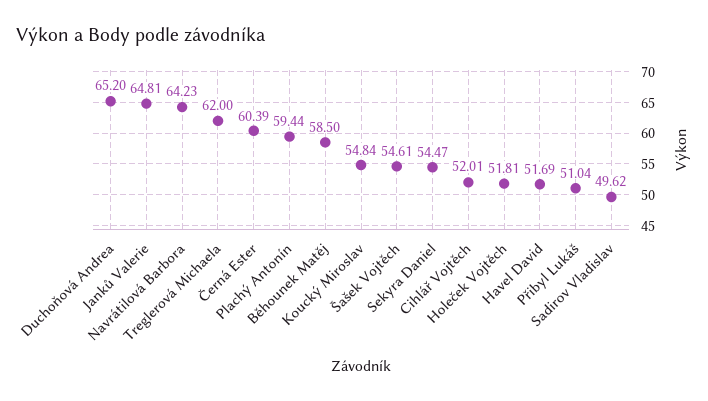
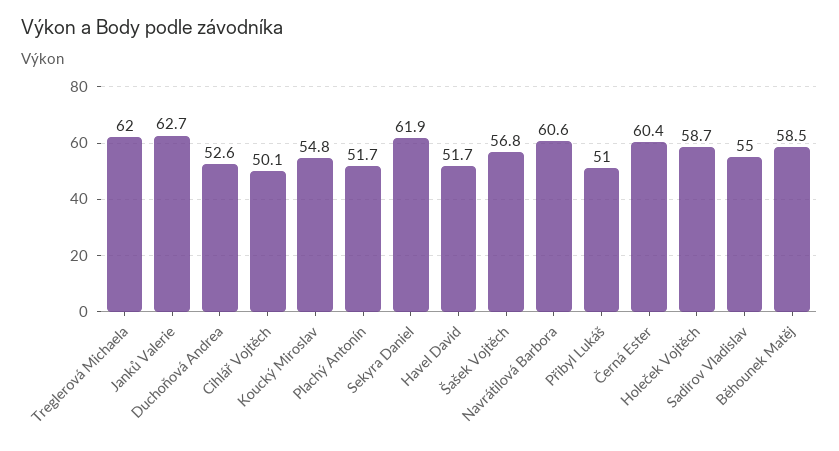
Duchoňová Andrea: 65.2 -> 52.6
Janků Valerie: 64.81 -> 62.7
Navrátilová Barbora: 64.23 -> 60.6
Plachý Antonín: 59.44 -> 51.7
Šašek Vojtěch: 54.61 -> 56.8
Sekyra Daniel: 54.47 -> 61.9
Cihlář Vojtěch: 52.01 -> 50.1
Holeček Vojtěch: 51.81 -> 58.7
Sadirov Vladislav: 49.62 -> 55

